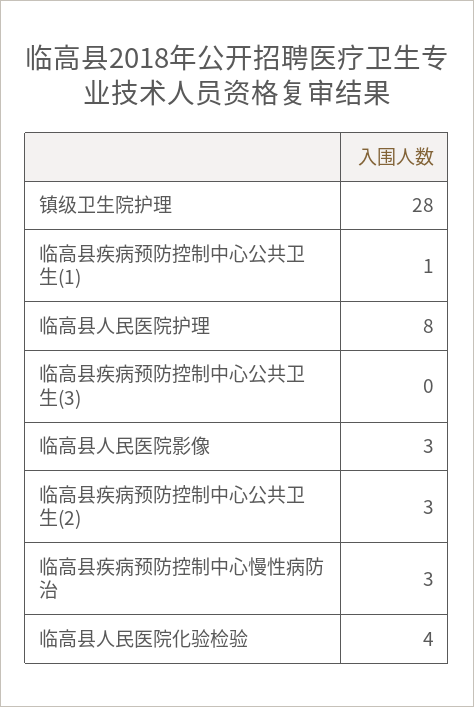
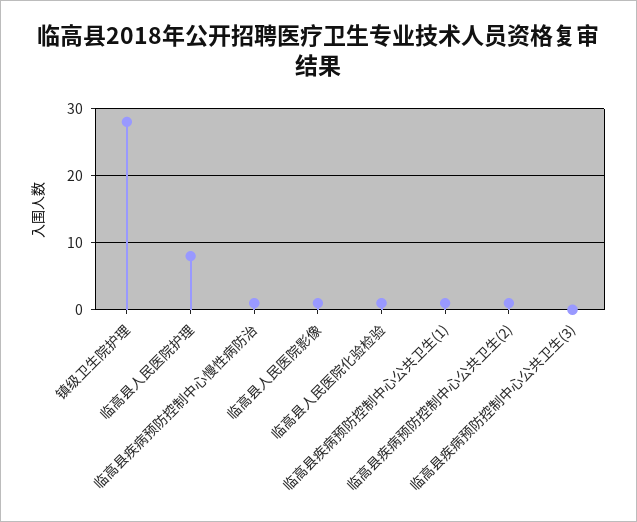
临高县人民医院影像: 3 -> 1
临高县疾病预防控制中心公共卫生(2): 3 -> 1
临高县疾病预防控制中心慢性病防治: 3 -> 1
临高县人民医院化验检验: 4 -> 1

